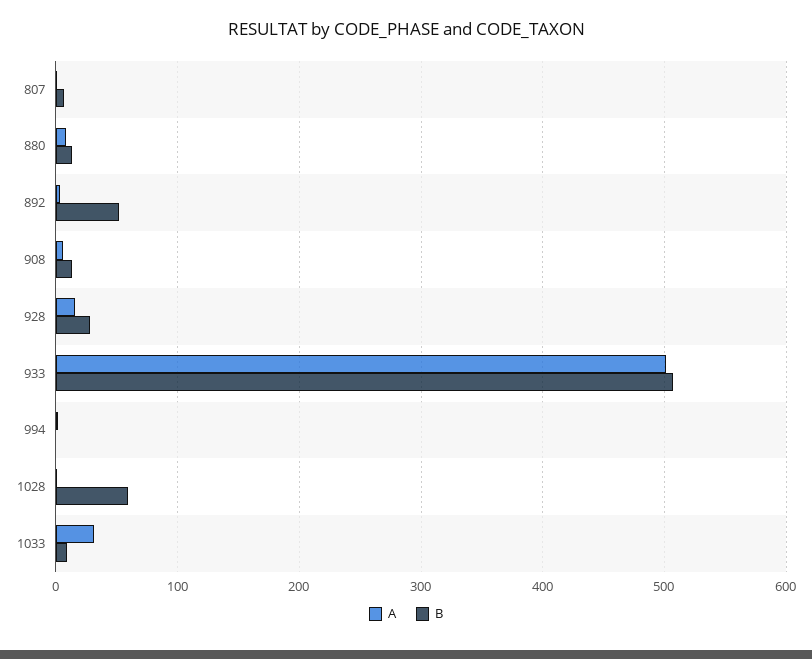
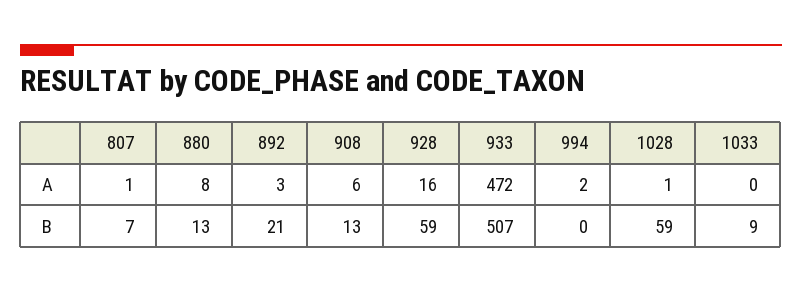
B, 892: 50 -> 21
B, 928: 30 -> 59
A, 933: 500 -> 472
A, 1033: 30 -> 0

